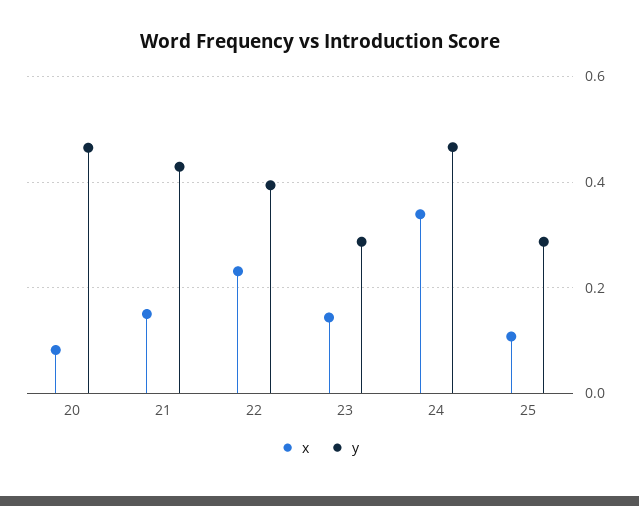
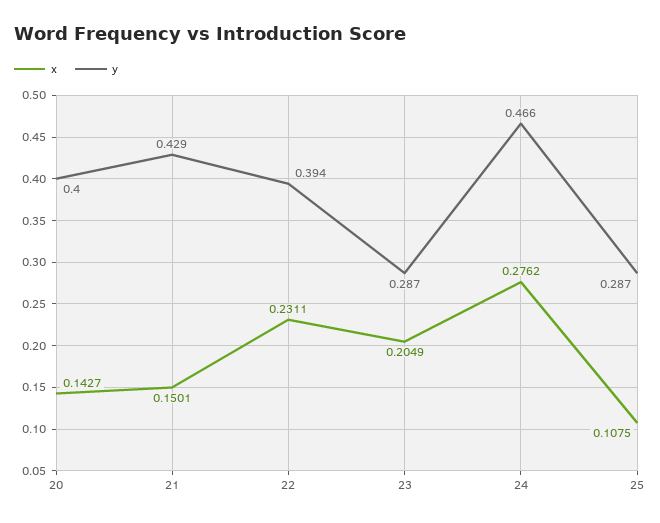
x, 20: 0.08 -> 0.1427
y, 20: 0.46 -> 0.4
x, 23: 0.14 -> 0.2049
x, 24: 0.34 -> 0.2762

